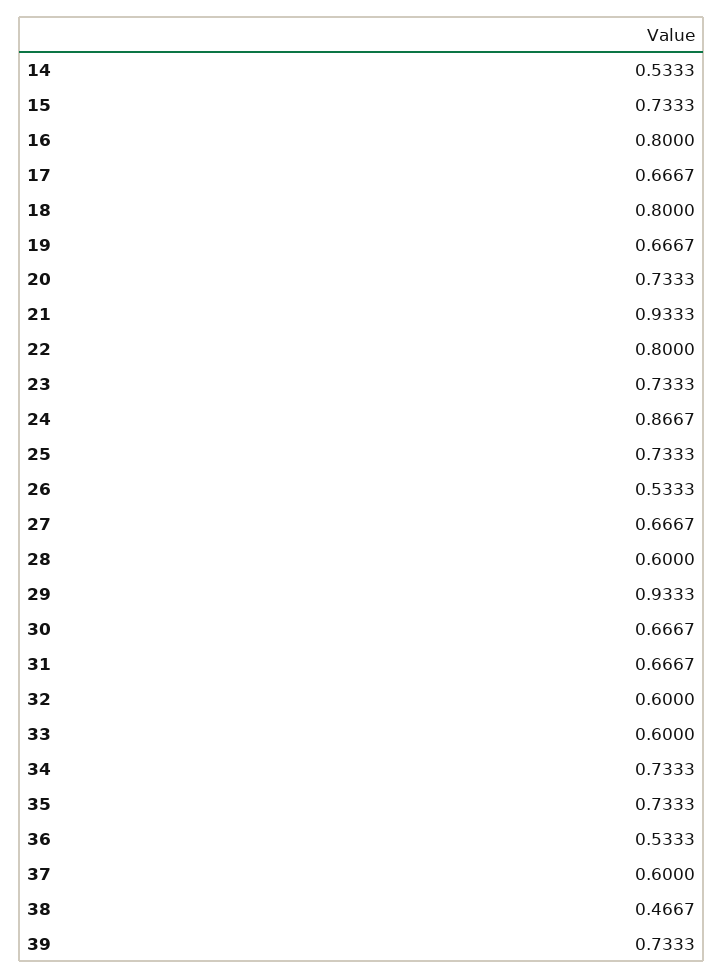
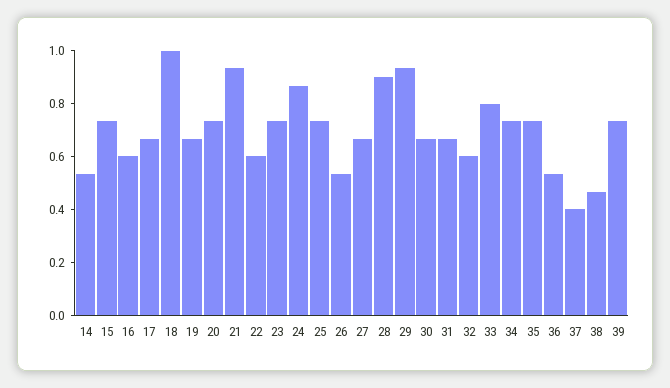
16: 0.8 -> 0.6
18: 0.8 -> 1
22: 0.8 -> 0.6
28: 0.6 -> 0.9
33: 0.6 -> 0.8
37: 0.6 -> 0.4

